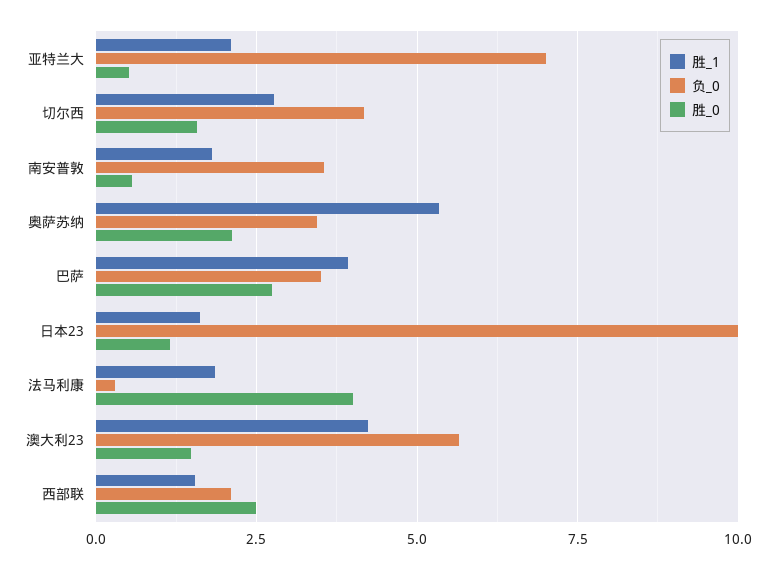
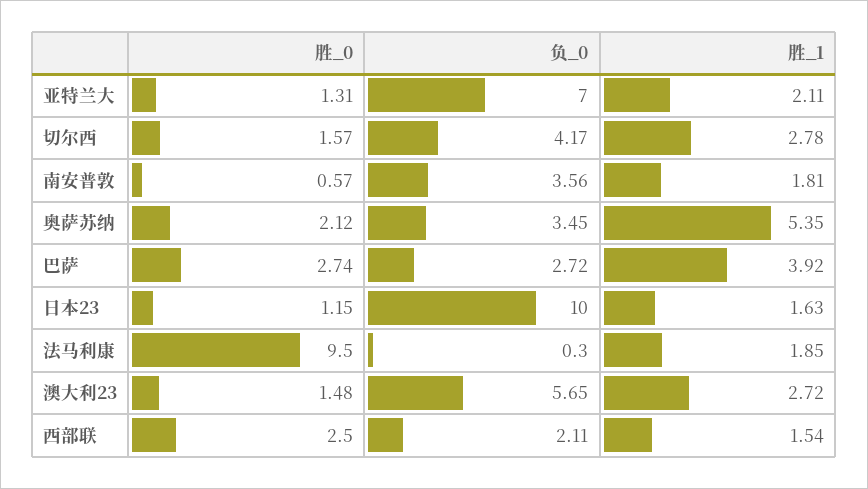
胜_0, 亚特兰大: 0.5 -> 1.31
负_0, 巴萨: 3.5 -> 2.72
胜_0, 法马利康: 4 -> 9.5
胜_1, 澳大利23: 4.25 -> 2.72

